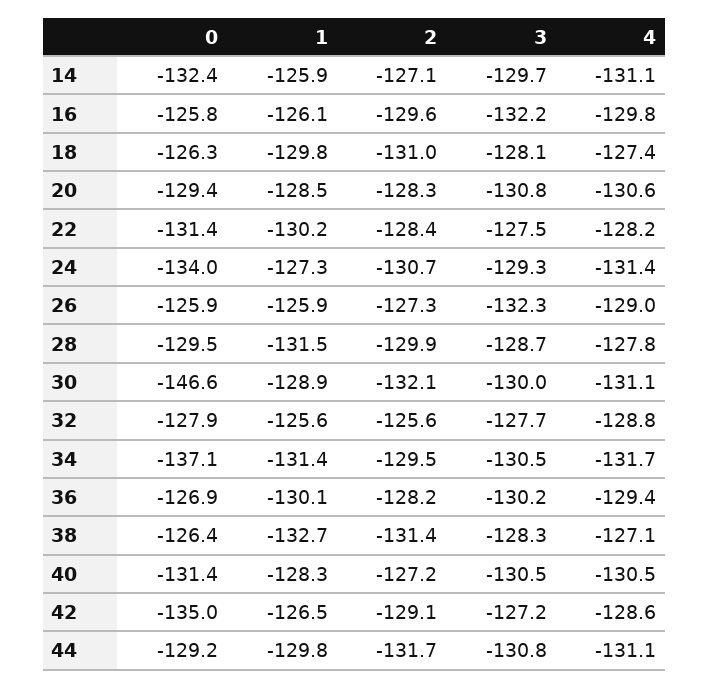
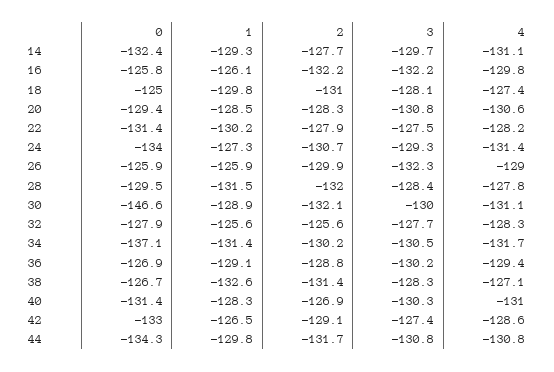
1, 14: -125.9 -> -129.3
2, 14: -127.1 -> -127.7
2, 16: -129.6 -> -132.2
0, 18: -126.3 -> -125
2, 22: -128.4 -> -127.9
2, 26: -127.3 -> -129.9
2, 28: -129.9 -> -132
3, 28: -128.7 -> -128.4
4, 32: -128.8 -> -128.3
2, 34: -129.5 -> -130.2
1, 36: -130.1 -> -129.1
2, 36: -128.2 -> -128.8
0, 38: -126.4 -> -126.7
1, 38: -132.7 -> -132.6
2, 40: -127.2 -> -126.9
3, 40: -130.5 -> -130.3
4, 40: -130.5 -> -131
0, 42: -135 -> -133
3, 42: -127.2 -> -127.4
0, 44: -129.2 -> -134.3
4, 44: -131.1 -> -130.8

